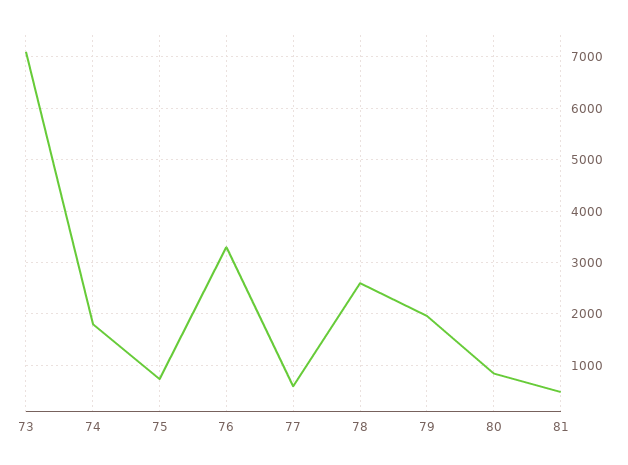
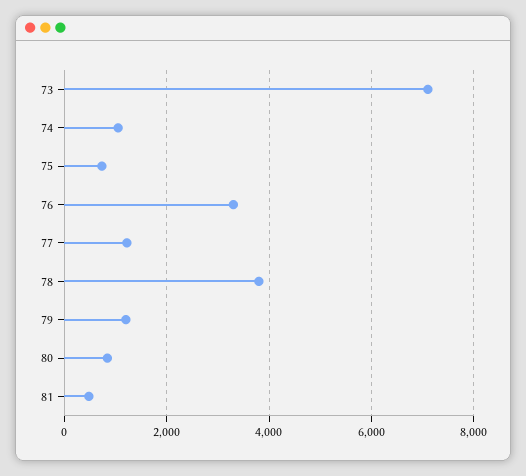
74: 1800 -> 1000
77: 600 -> 1200
78: 2600 -> 3800
79: 2000 -> 1200

